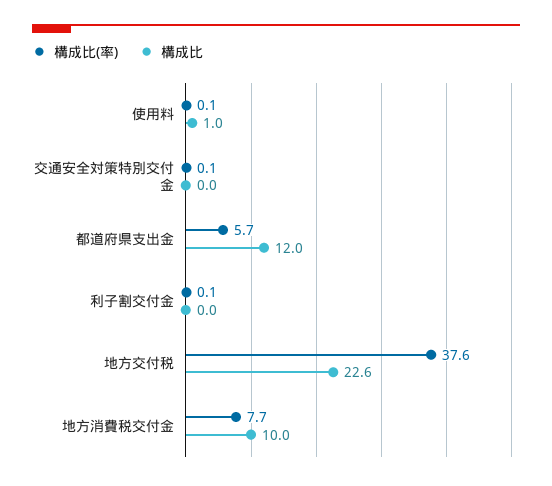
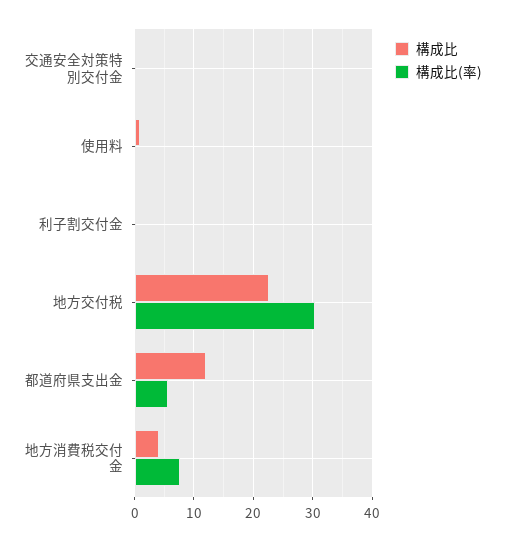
構成比(率), 地方交付税: 37.6 -> 30
構成比, 地方消費税交付金: 10 -> 4

